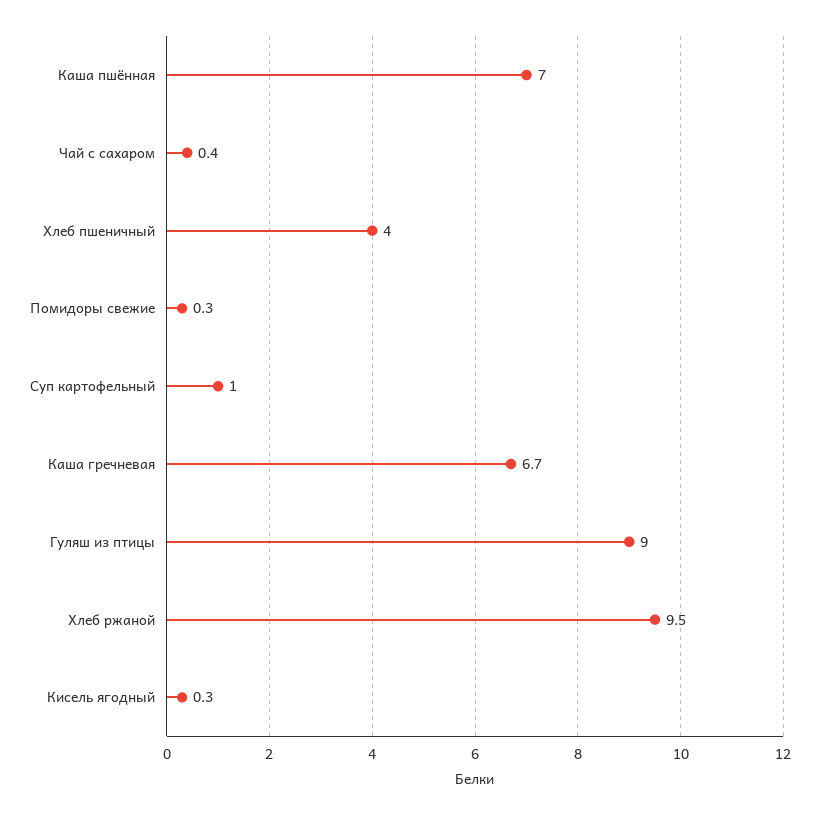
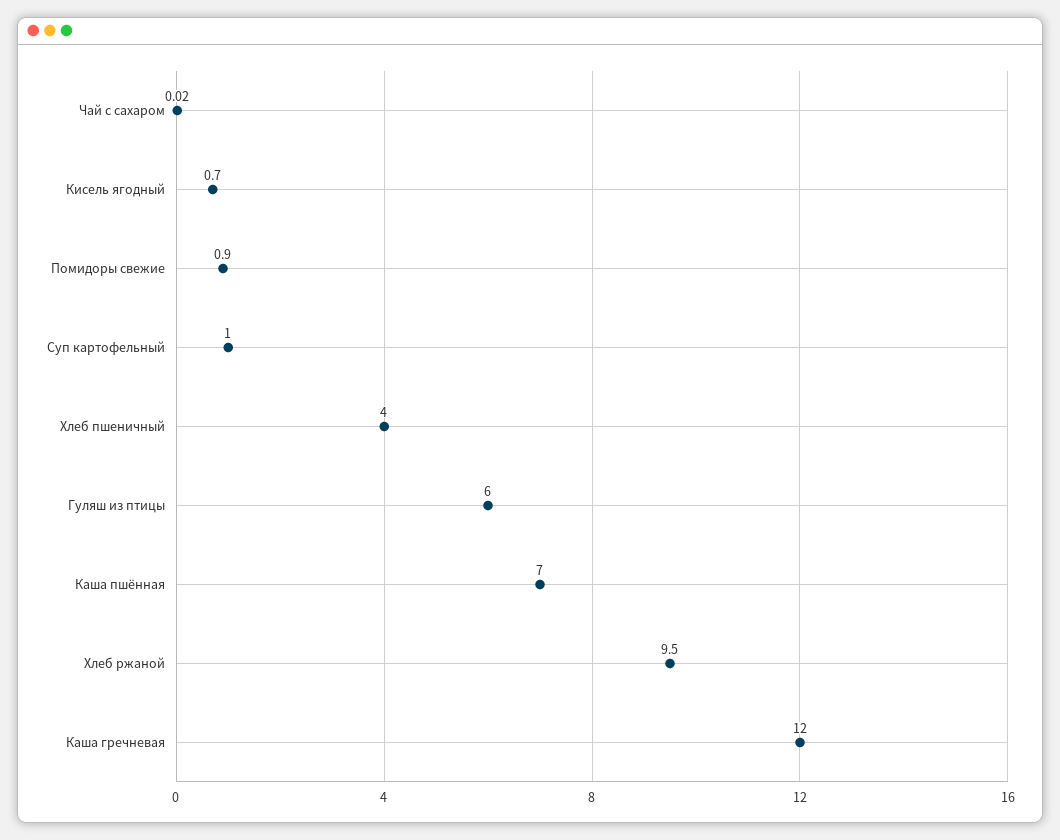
Чай с сахаром: 0.4 -> 0.02
Помидоры свежие: 0.3 -> 0.9
Каша гречневая: 6.7 -> 12
Гуляш из птицы: 9 -> 6
Кисель ягодный: 0.3 -> 0.7

